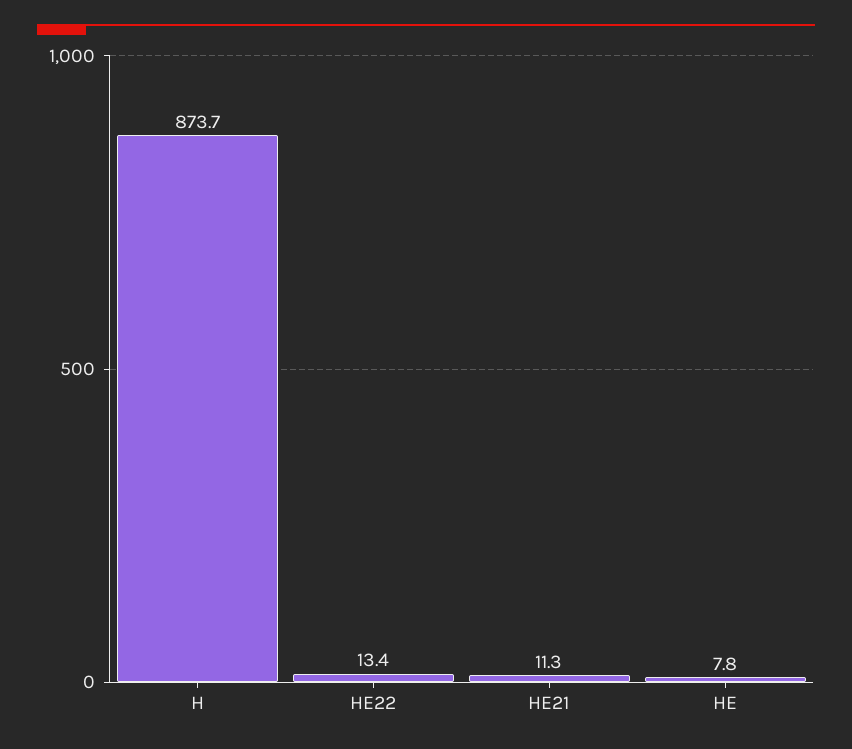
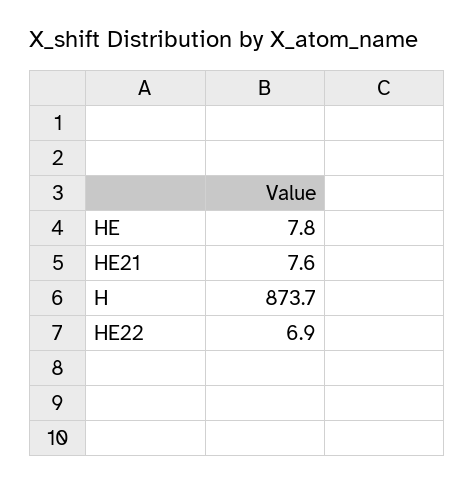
HE22: 13.4 -> 6.9
HE21: 11.3 -> 7.6

